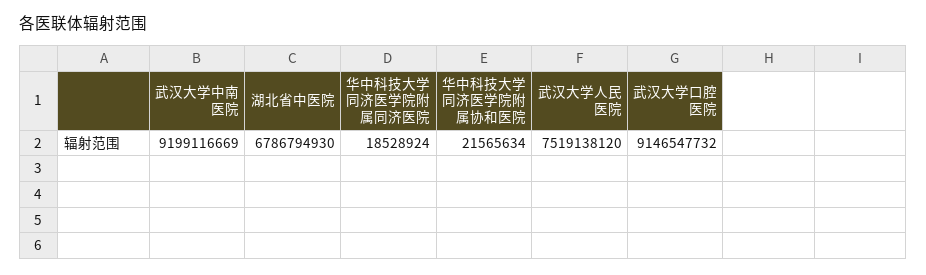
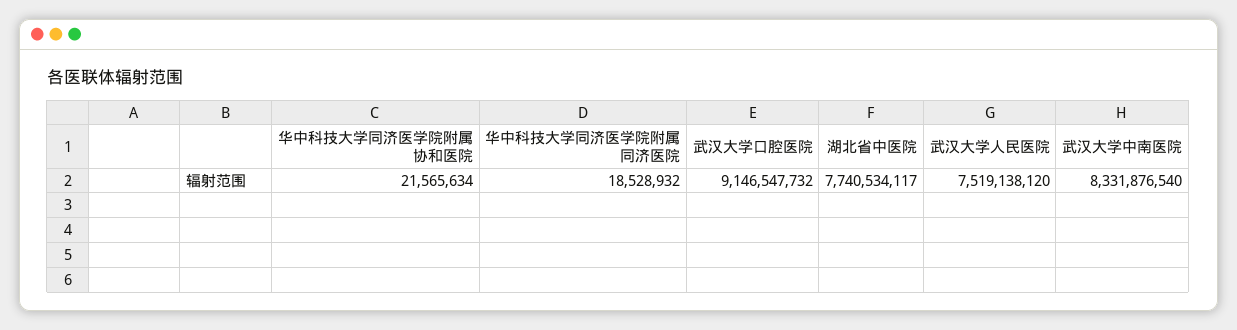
武汉大学中南医院: 9199116669 -> 8331876540
湖北省中医院: 6786794930 -> 7740534117
华中科技大学同济医学院附属同济医院: 18528924 -> 18528932

